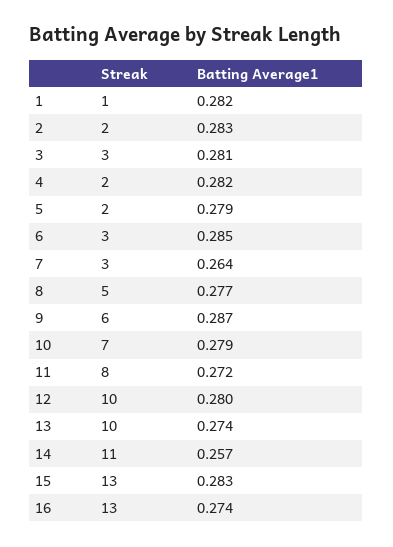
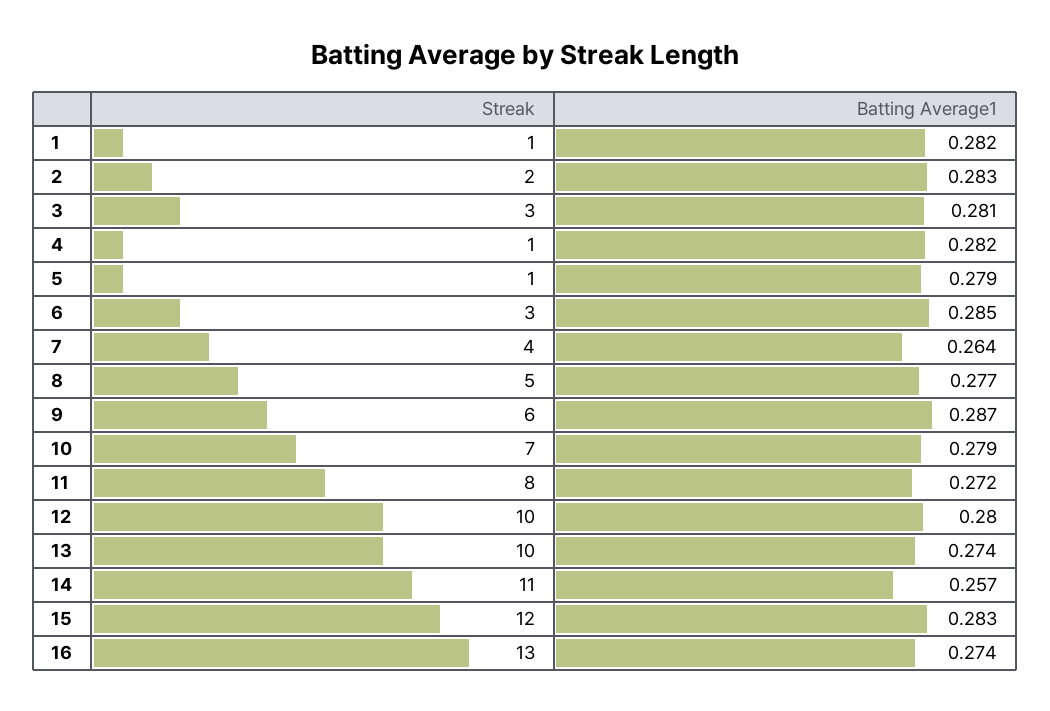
Streak, 4: 2 -> 1
Streak, 5: 2 -> 1
Streak, 7: 3 -> 4
Streak, 15: 13 -> 12

